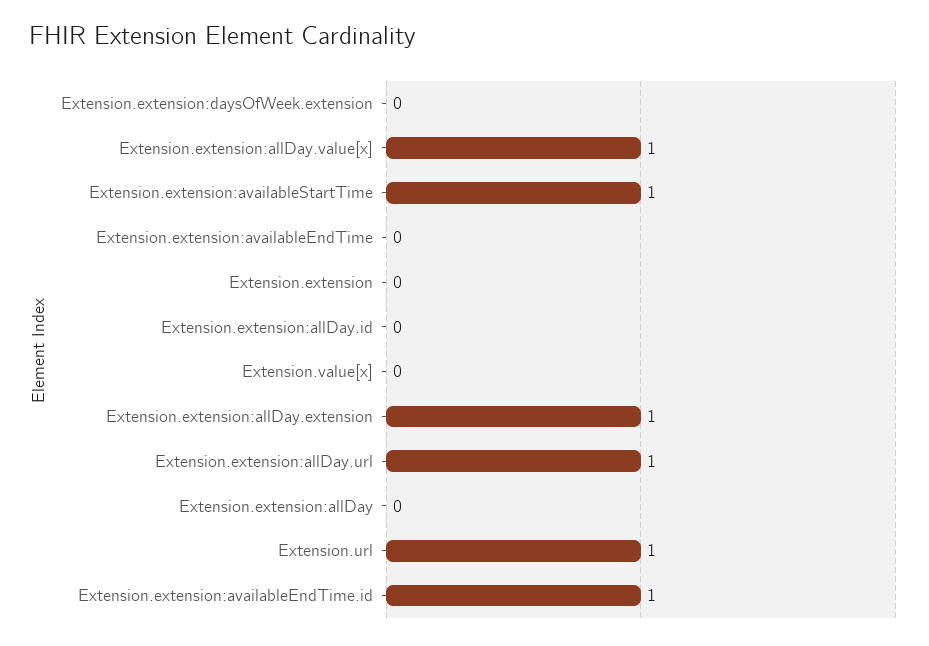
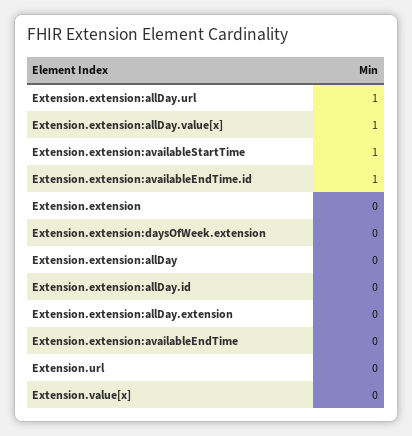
Extension.extension:allDay.extension: 1 -> 0
Extension.url: 1 -> 0

